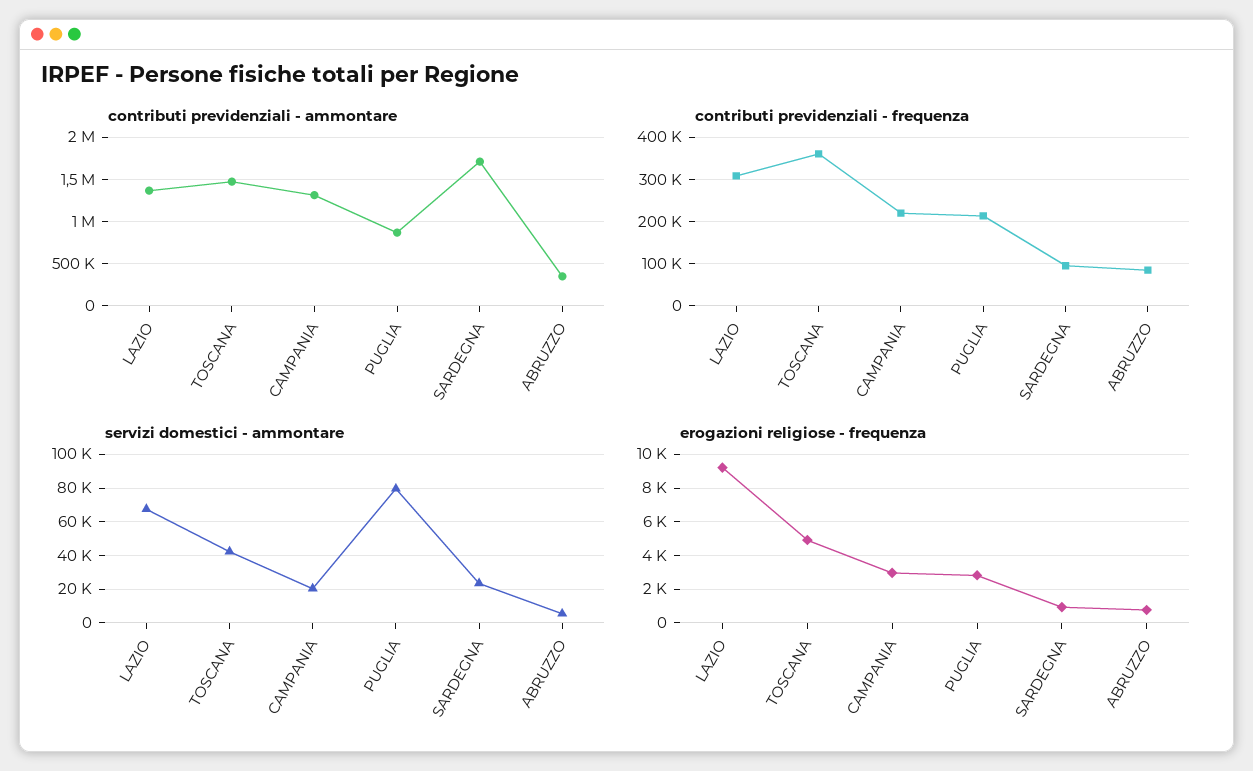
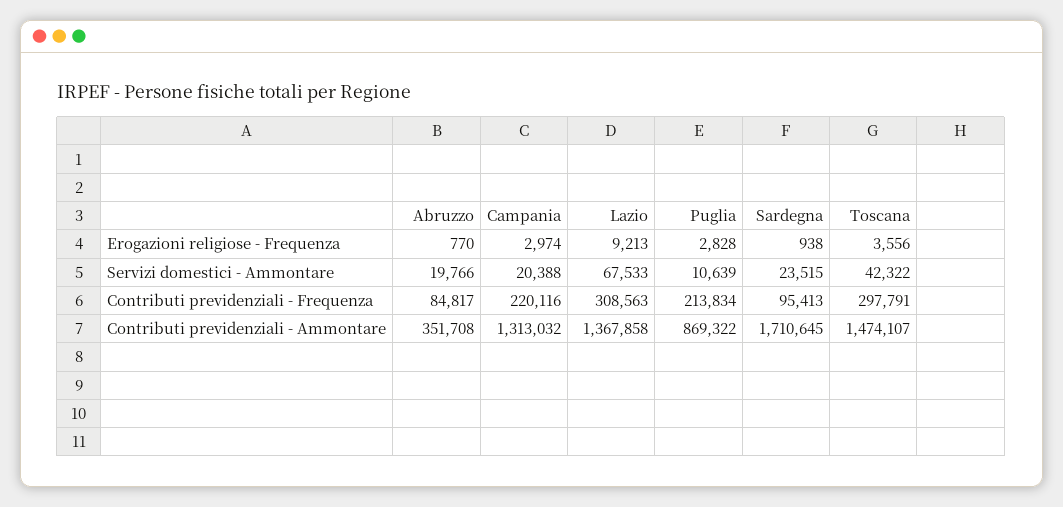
contributi previdenziali - frequenza, TOSCANA: 360000 -> 297791
servizi domestici - ammontare, PUGLIA: 80000 -> 10639
servizi domestici - ammontare, ABRUZZO: 5000 -> 19766
erogazioni religiose - frequenza, TOSCANA: 5000 -> 3556

